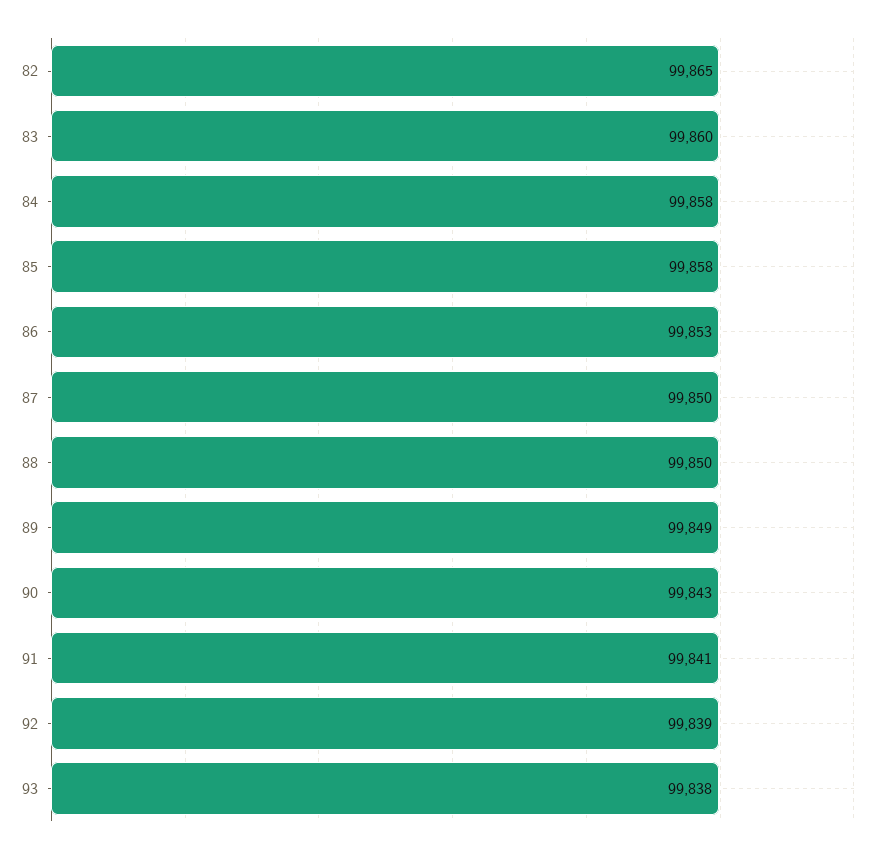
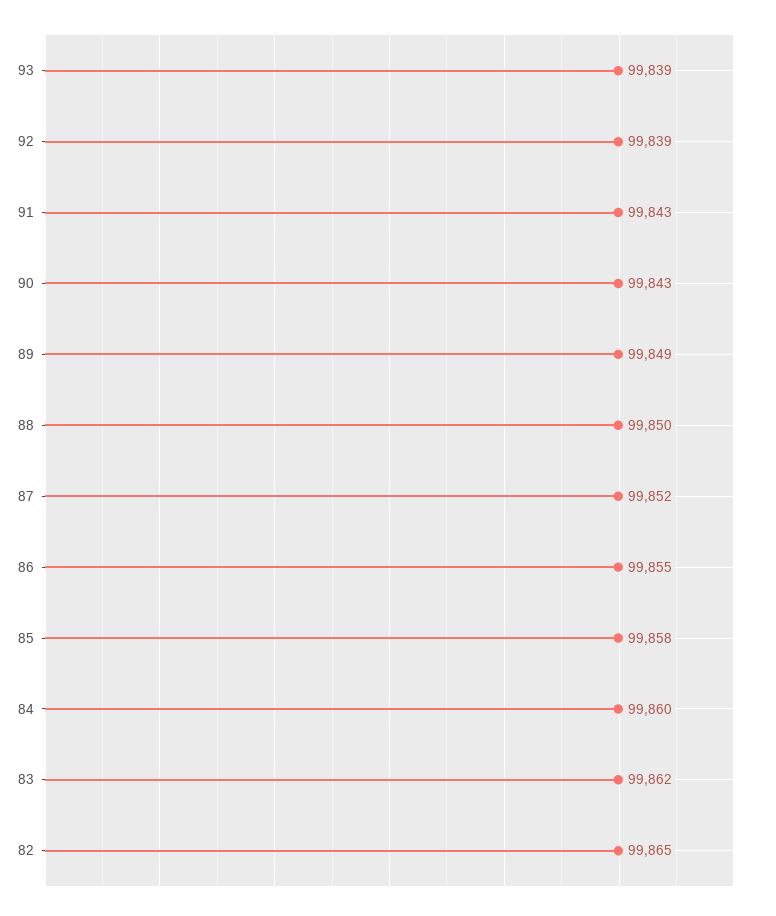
83: 99860 -> 99862
84: 99858 -> 99860
86: 99853 -> 99855
87: 99850 -> 99852
91: 99841 -> 99843
93: 99838 -> 99839

